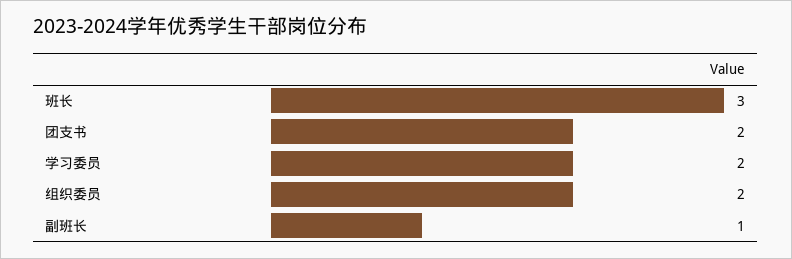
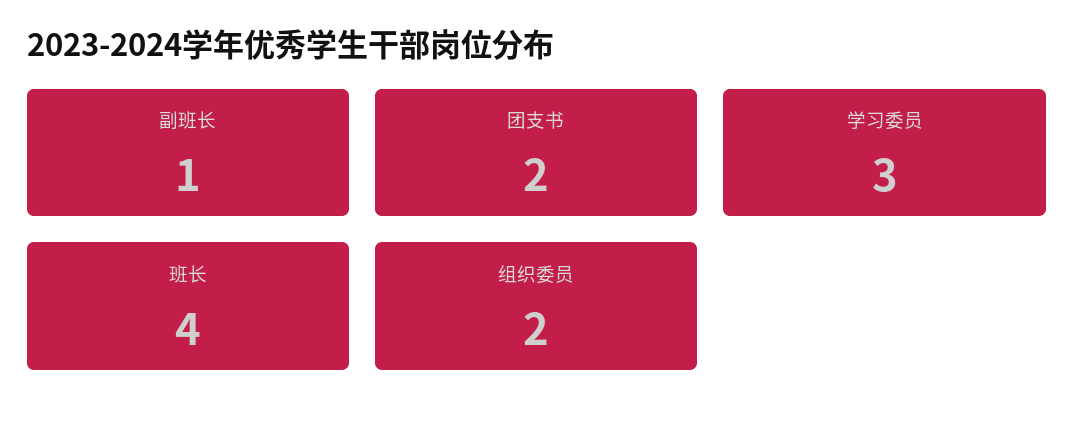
班长: 3 -> 4
学习委员: 2 -> 3

